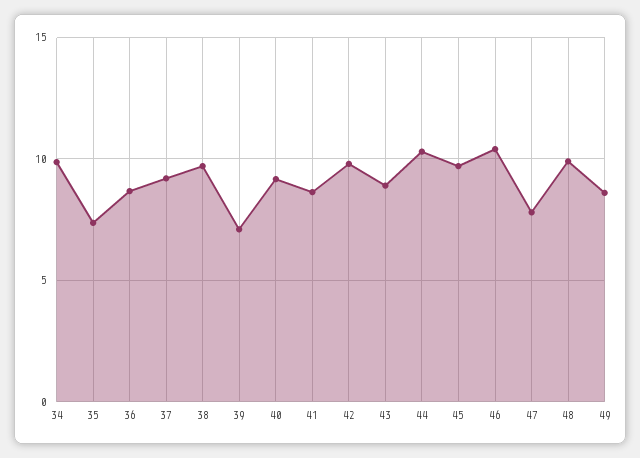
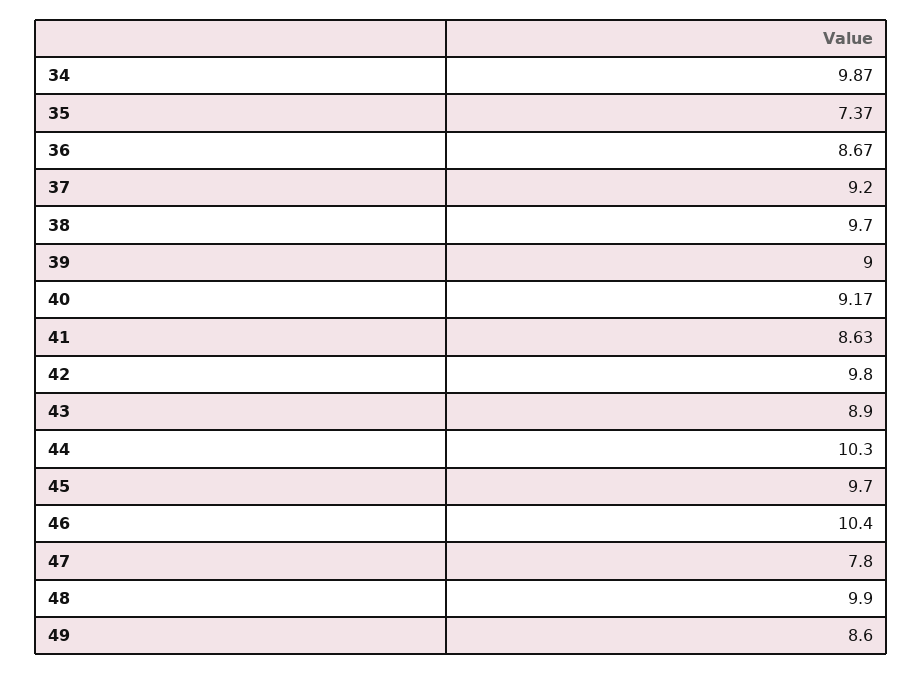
39: 7 -> 9

